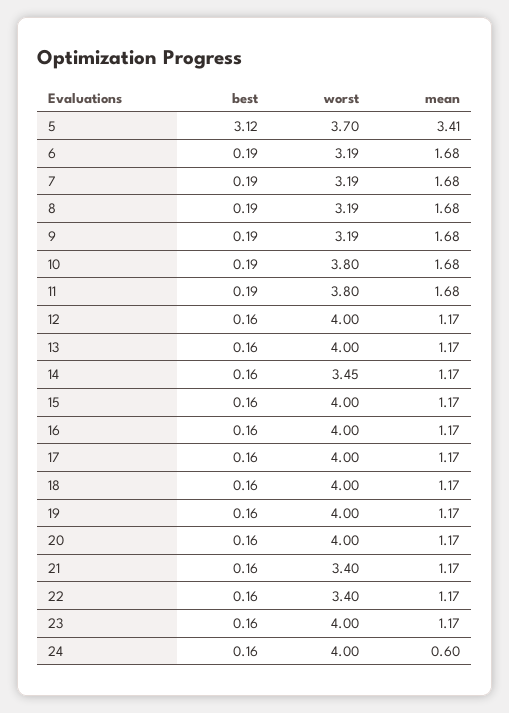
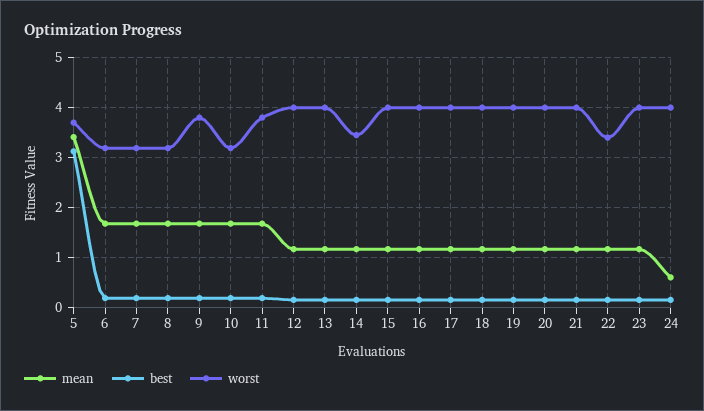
worst, 9: 3.19 -> 3.8
worst, 10: 3.8 -> 3.2
worst, 21: 3.4 -> 4

